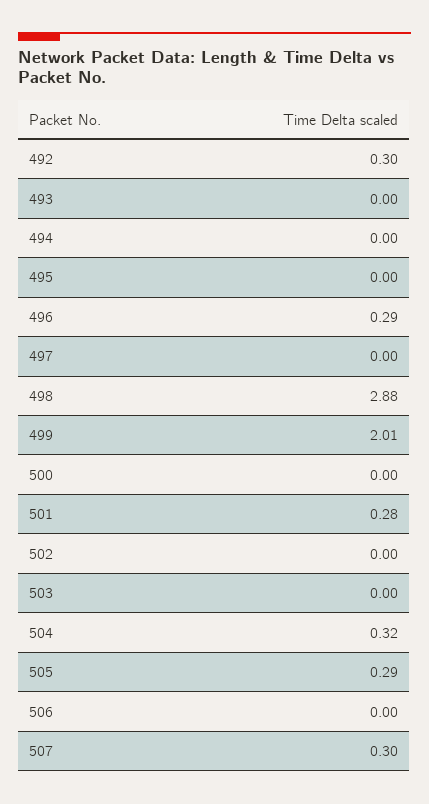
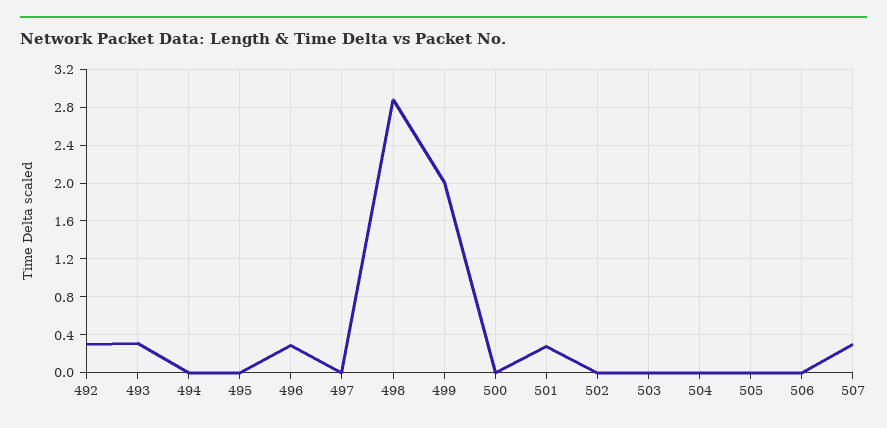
493: 0 -> 0.3
504: 0.32 -> 0
505: 0.29 -> 0

